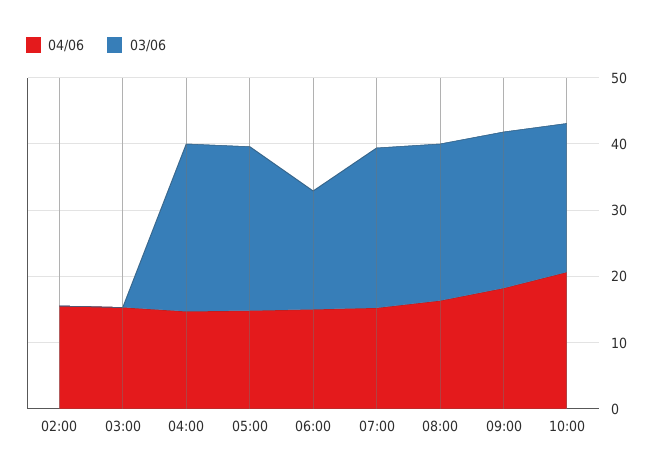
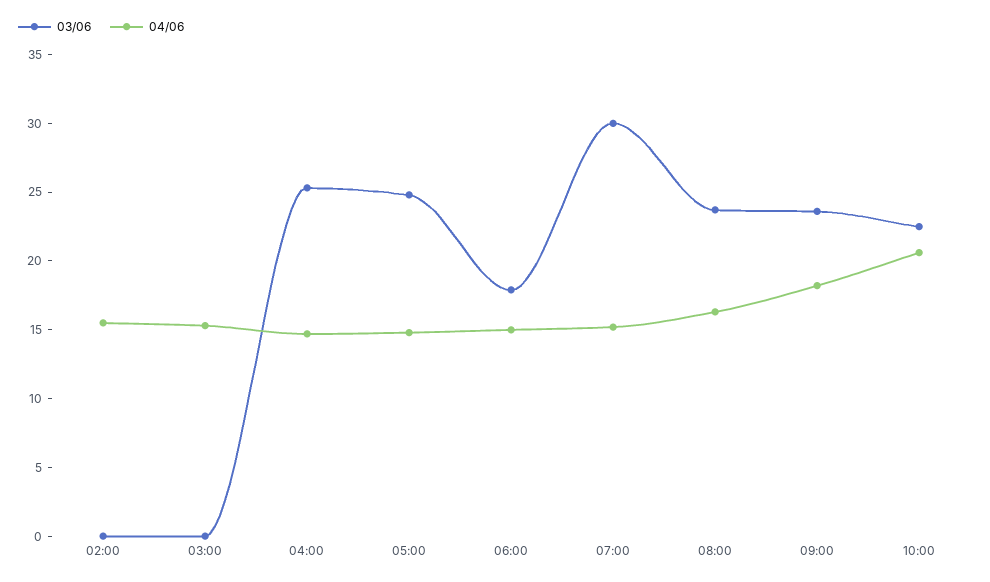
03/06, 07:00: 24 -> 30

